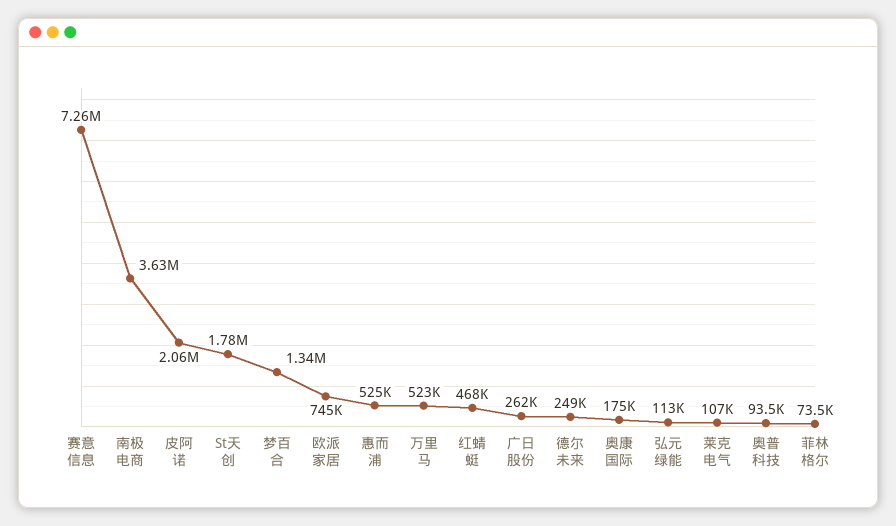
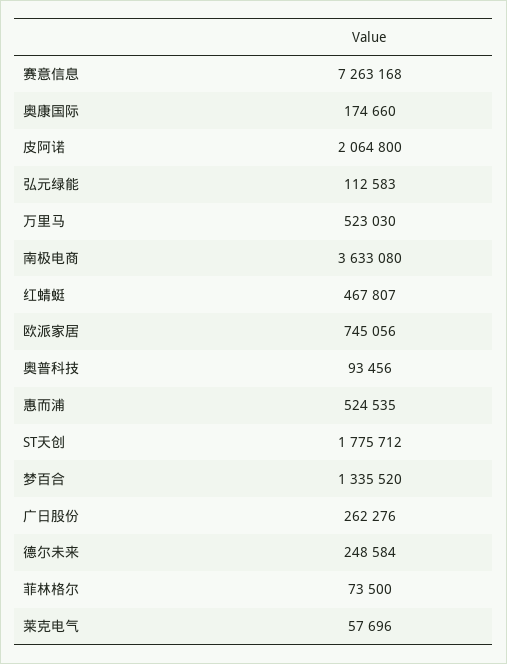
莱克电气: 107000 -> 57696

